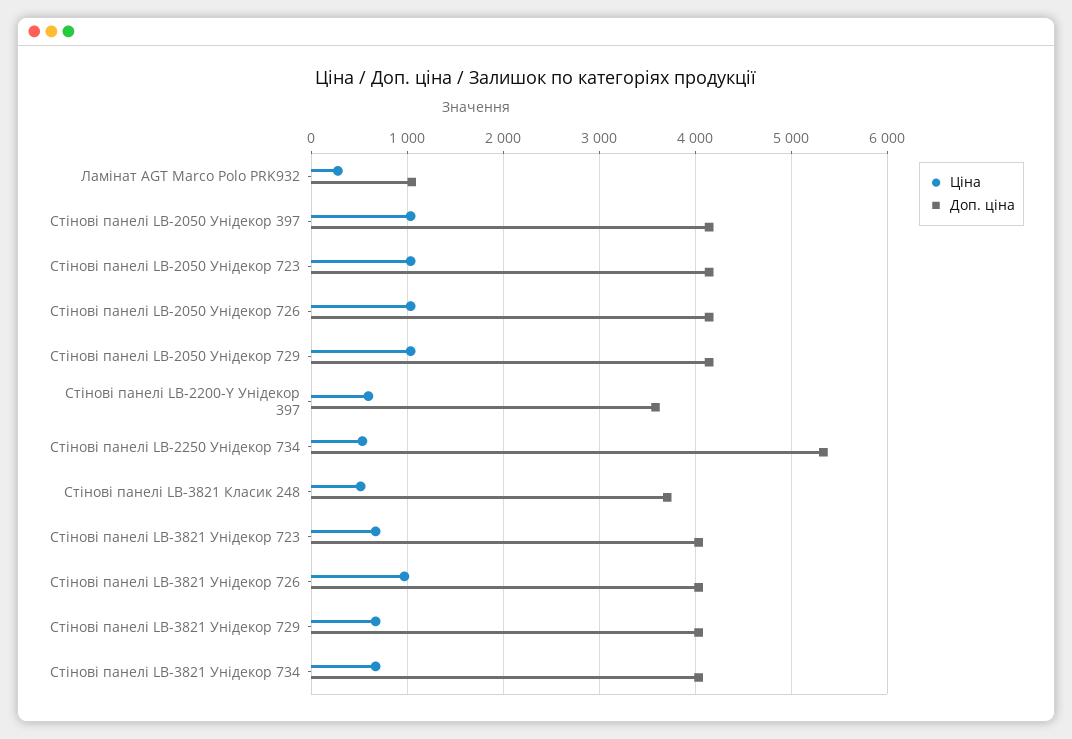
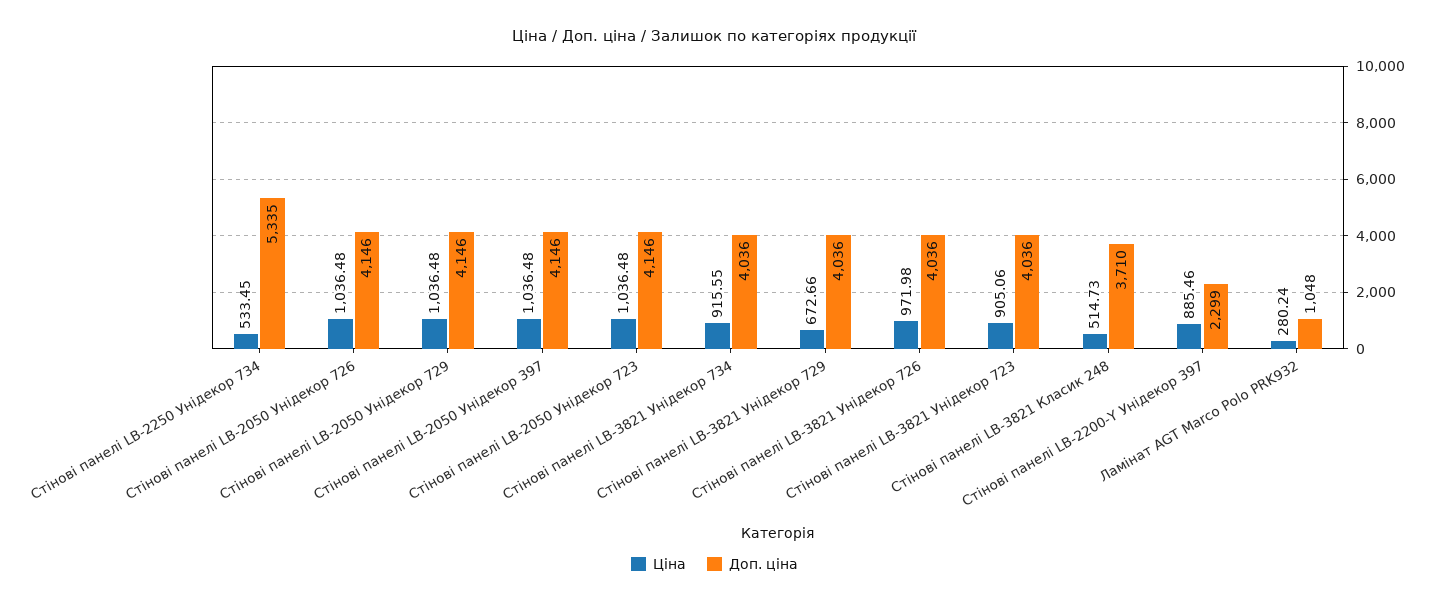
Ціна, Стінові панелі LB-2200-Y Унідекор 397: 600 -> 885.46
Доп. ціна, Стінові панелі LB-2200-Y Унідекор 397: 3600 -> 2299
Ціна, Стінові панелі LB-3821 Унідекор 723: 700 -> 905.06
Ціна, Стінові панелі LB-3821 Унідекор 734: 700 -> 915.55

